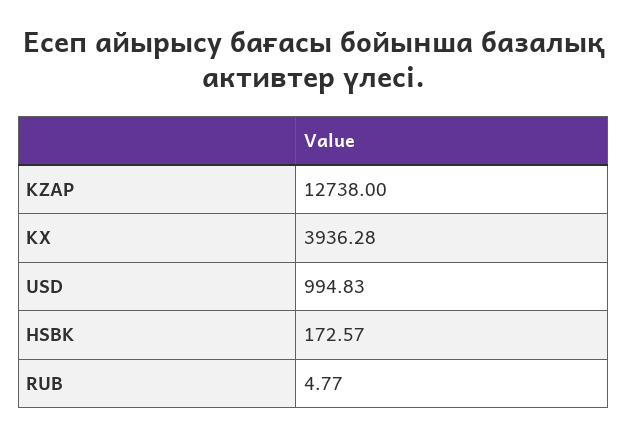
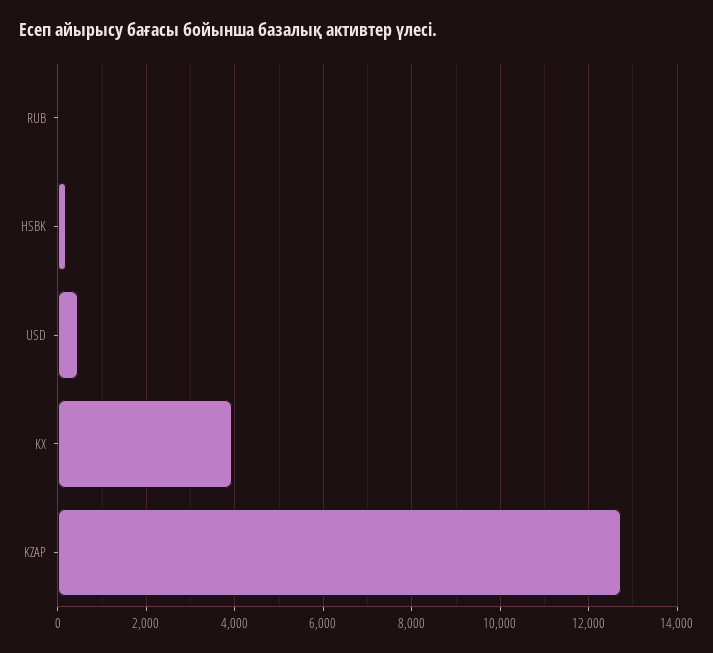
USD: 994.83 -> 400

